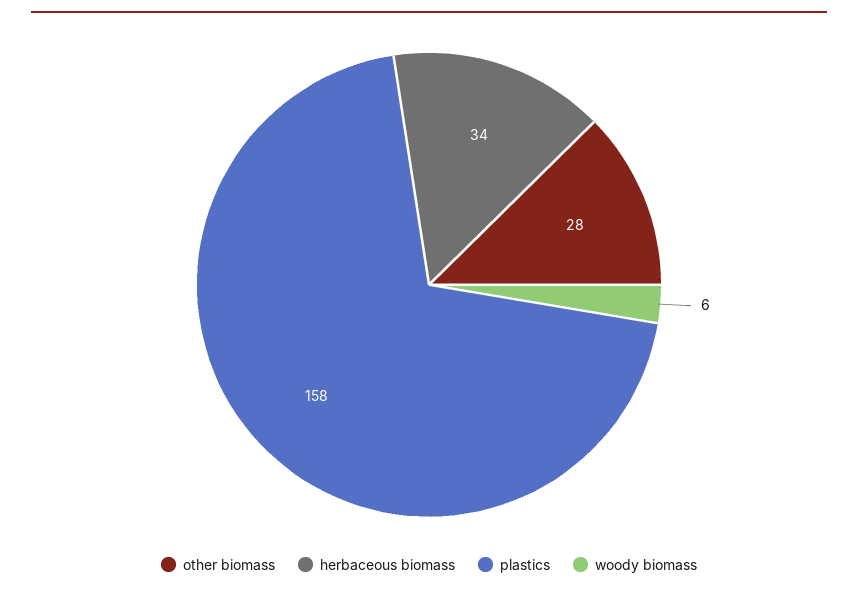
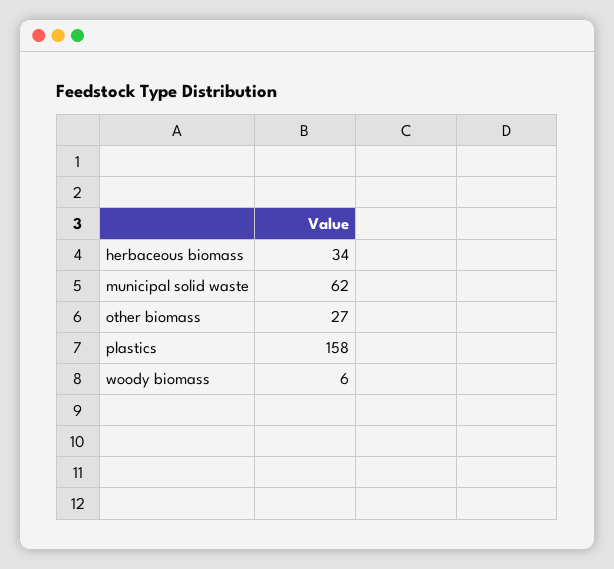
other biomass: 28 -> 27
municipal solid waste: none -> 62

